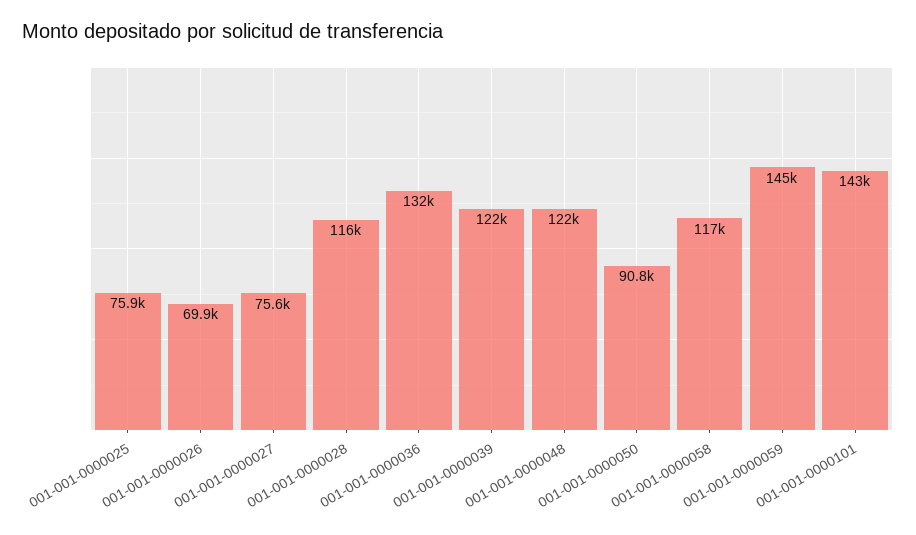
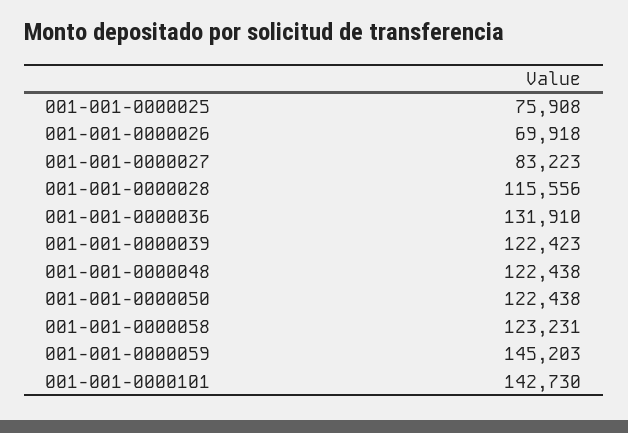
001-001-0000027: 75600 -> 83223
001-001-0000050: 90800 -> 122438
001-001-0000058: 117000 -> 123231

